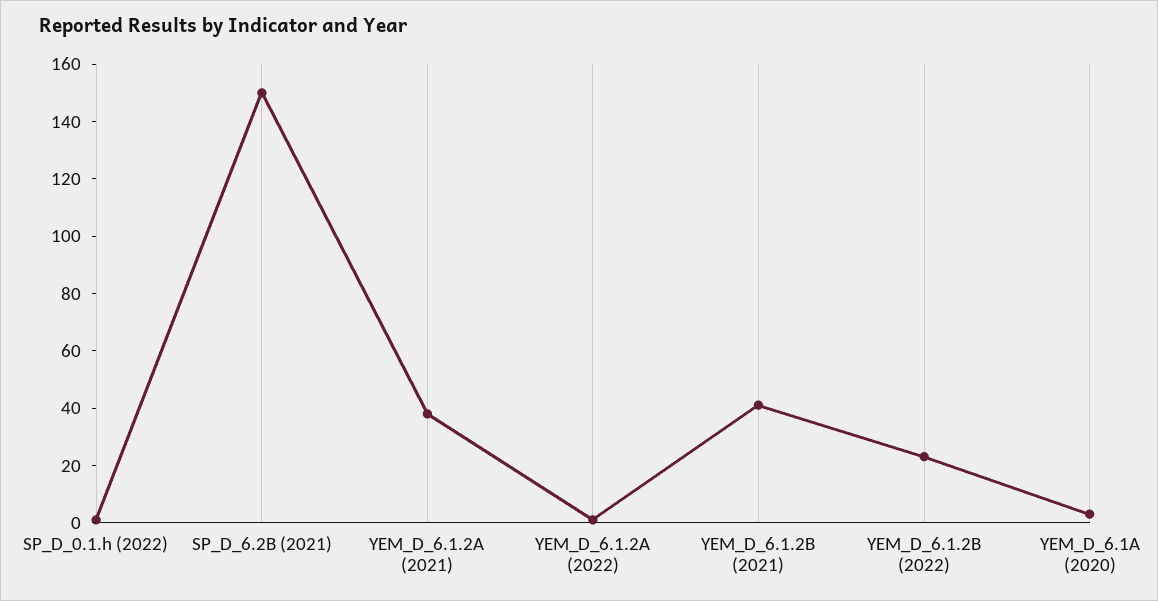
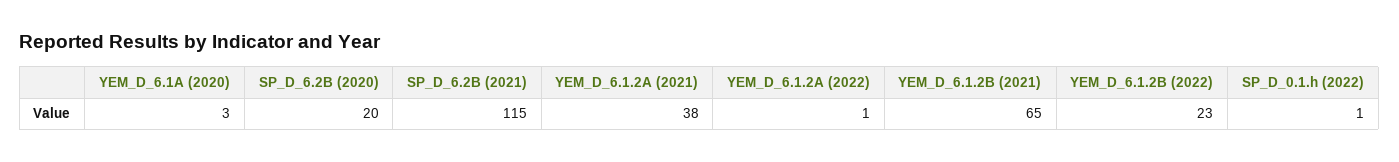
SP_D_6.2B (2021): 150 -> 115
YEM_D_6.1.2B (2021): 40 -> 65
SP_D_6.2B (2020): none -> 20

